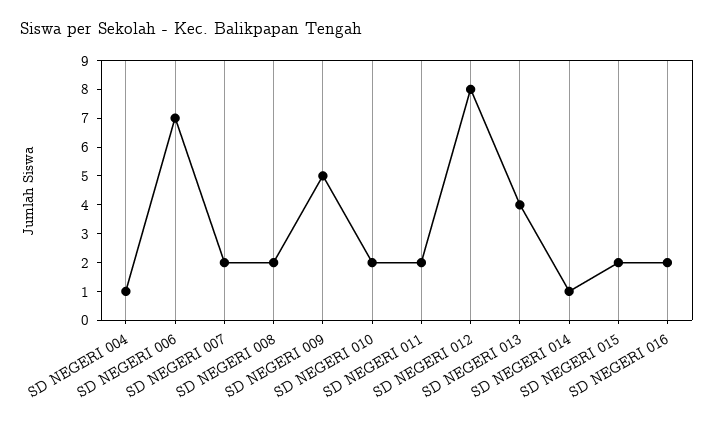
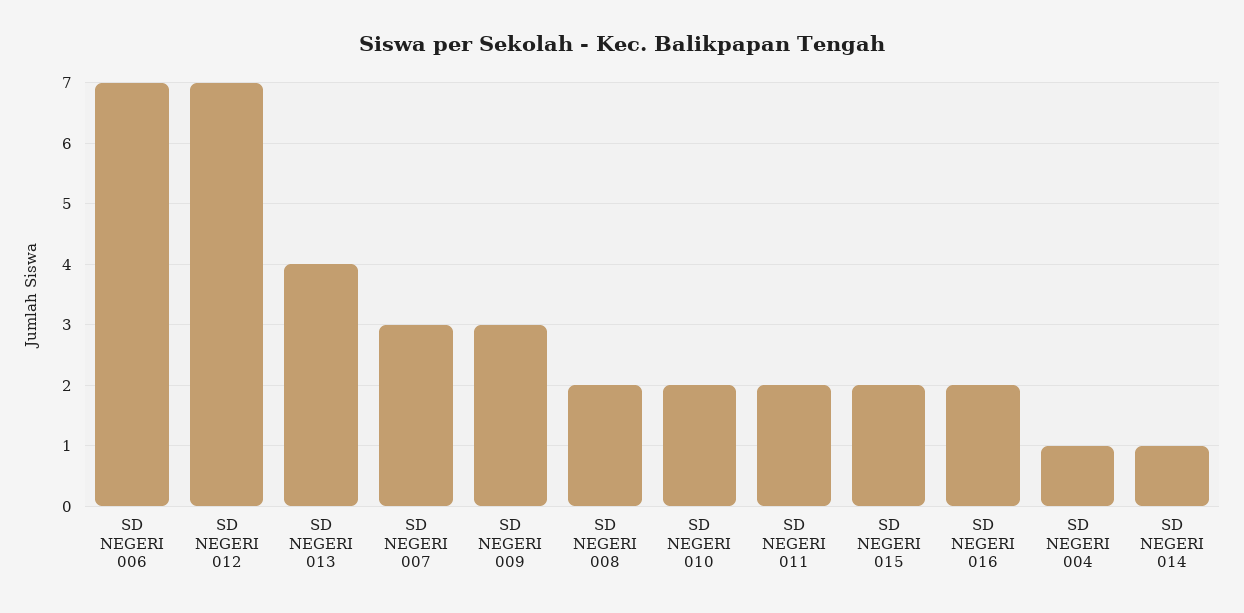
SD NEGERI 007: 2 -> 3
SD NEGERI 009: 5 -> 3
SD NEGERI 012: 8 -> 7

